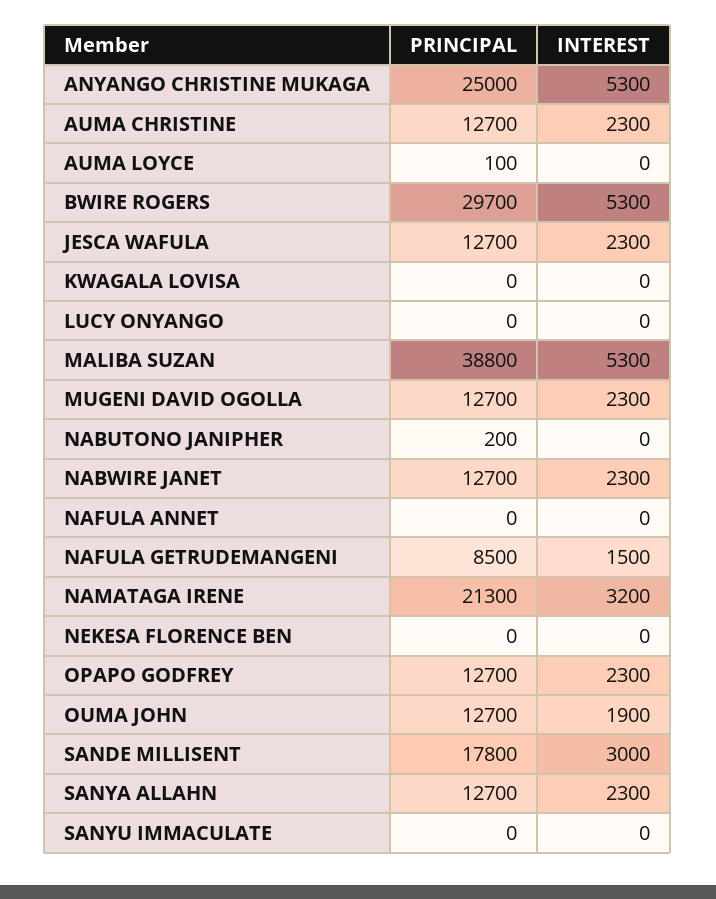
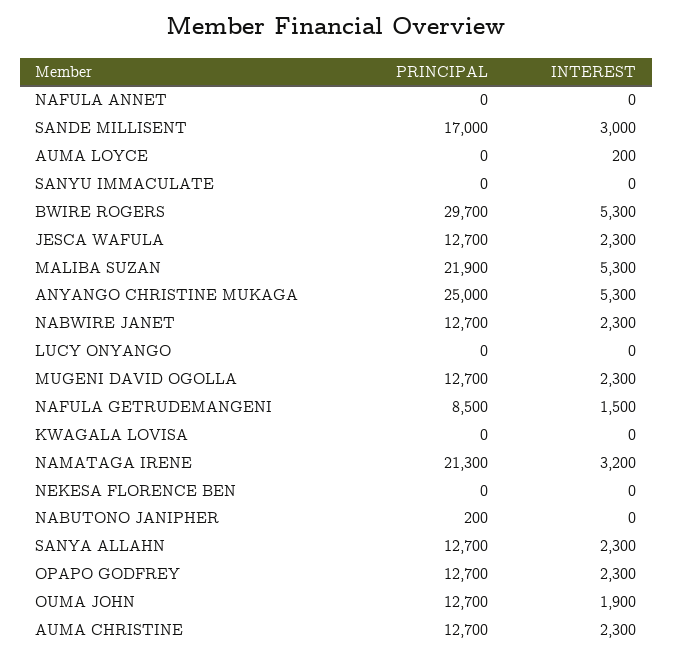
PRINCIPAL, AUMA LOYCE: 100 -> 0
INTEREST, AUMA LOYCE: 0 -> 200
PRINCIPAL, MALIBA SUZAN: 38800 -> 21900
PRINCIPAL, SANDE MILLISENT: 17800 -> 17000

